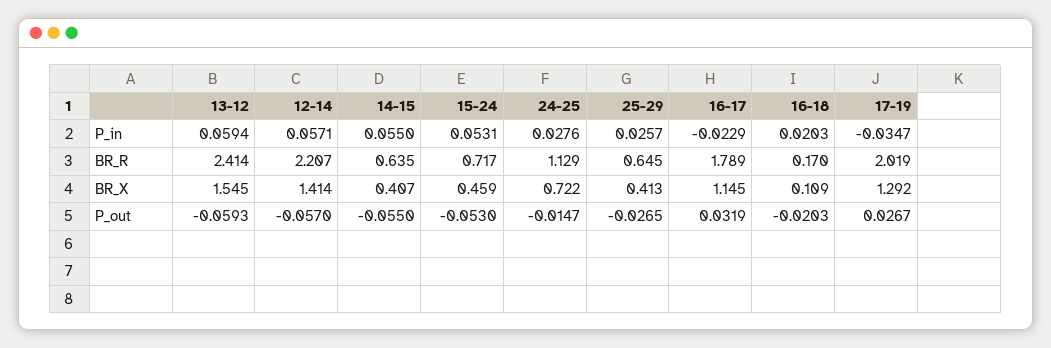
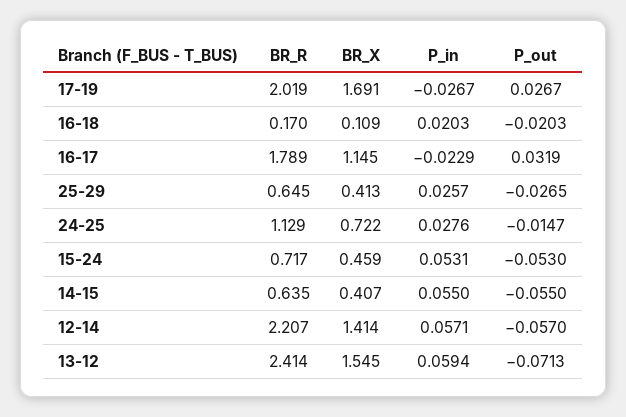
17-19, P_in: -0.0347 -> -0.0267
17-19, BR_X: 1.292 -> 1.691
13-12, P_out: -0.0593 -> -0.0713

